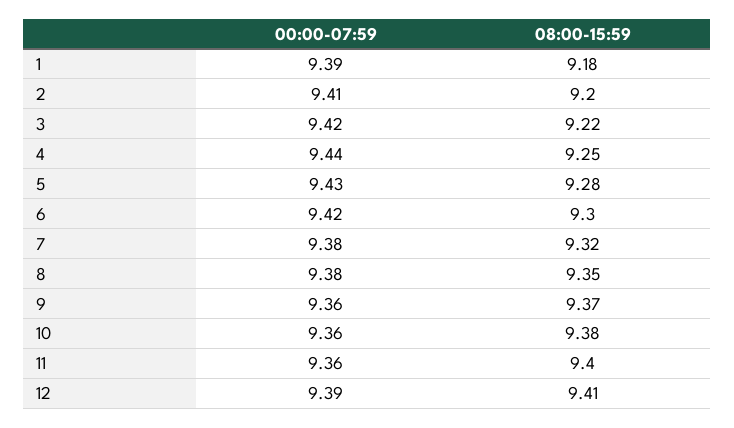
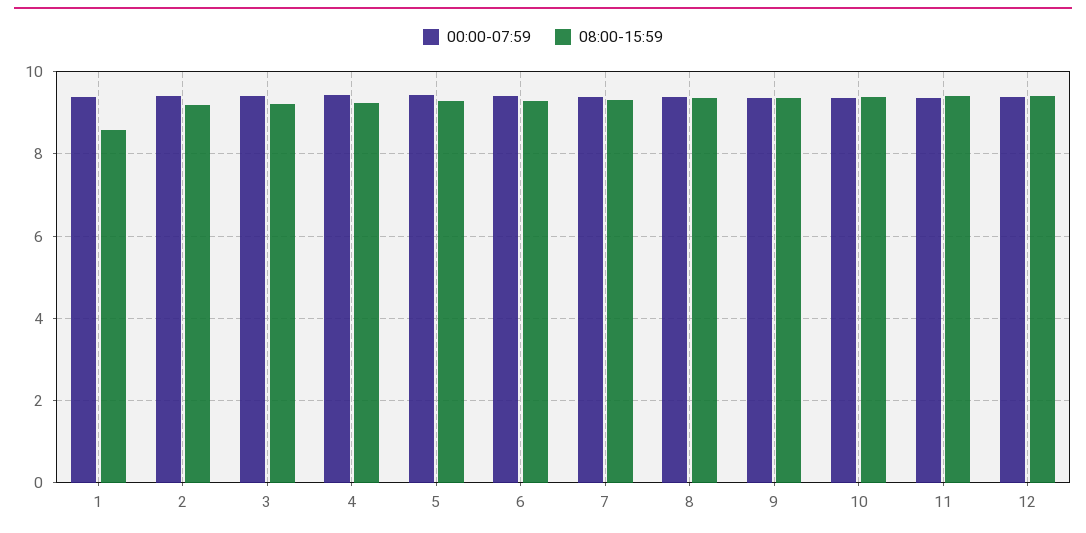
08:00-15:59, 1: 9.18 -> 8.6

